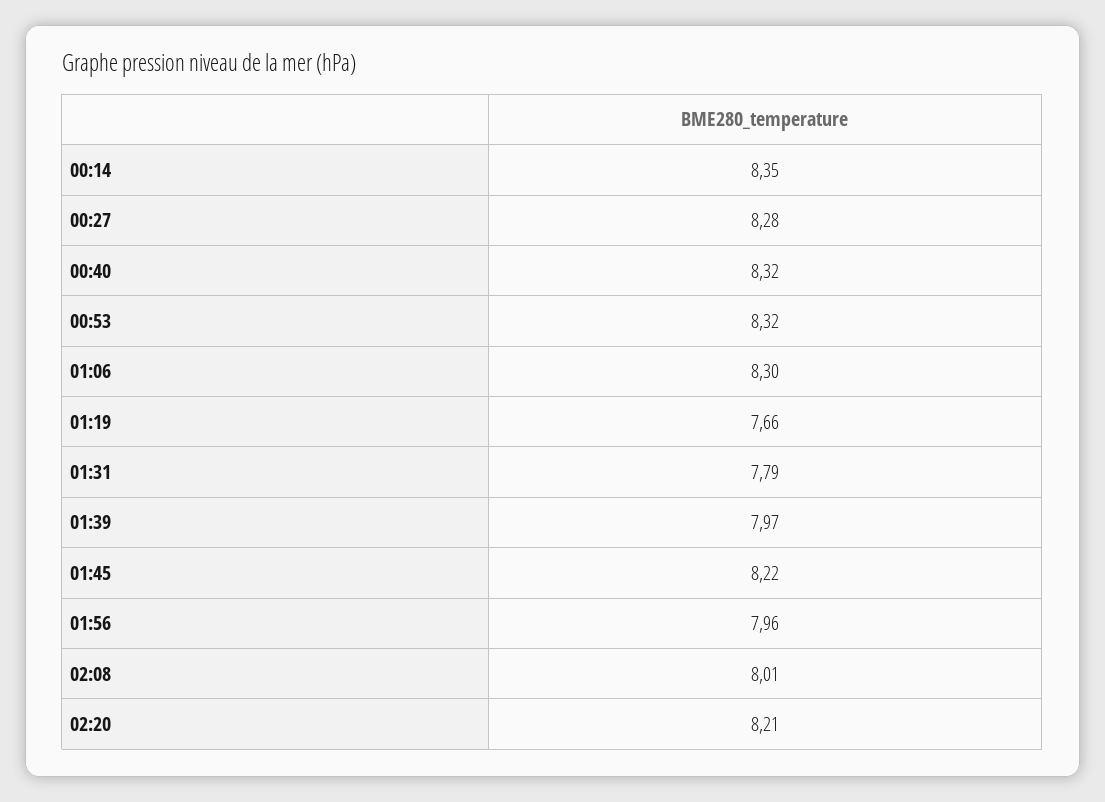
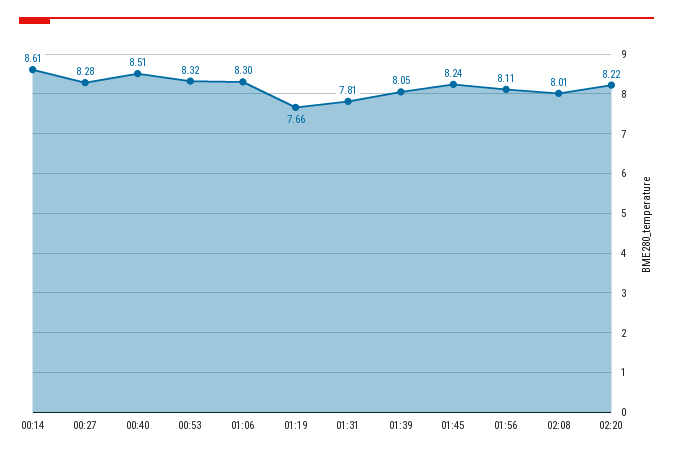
00:14: 8.35 -> 8.61
00:40: 8.32 -> 8.51
01:31: 7.79 -> 7.81
01:39: 7.97 -> 8.05
01:45: 8.22 -> 8.24
01:56: 7.96 -> 8.11
02:20: 8.21 -> 8.22

